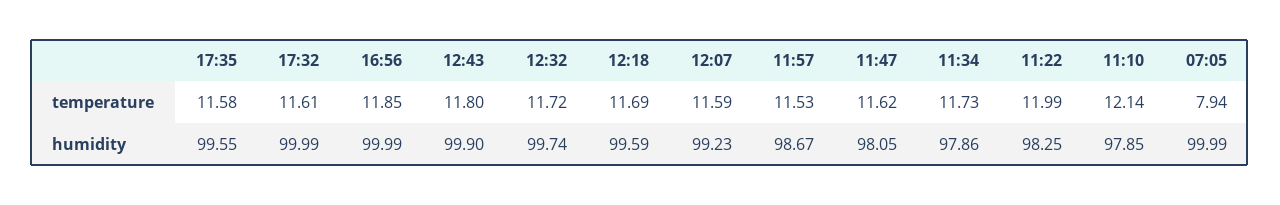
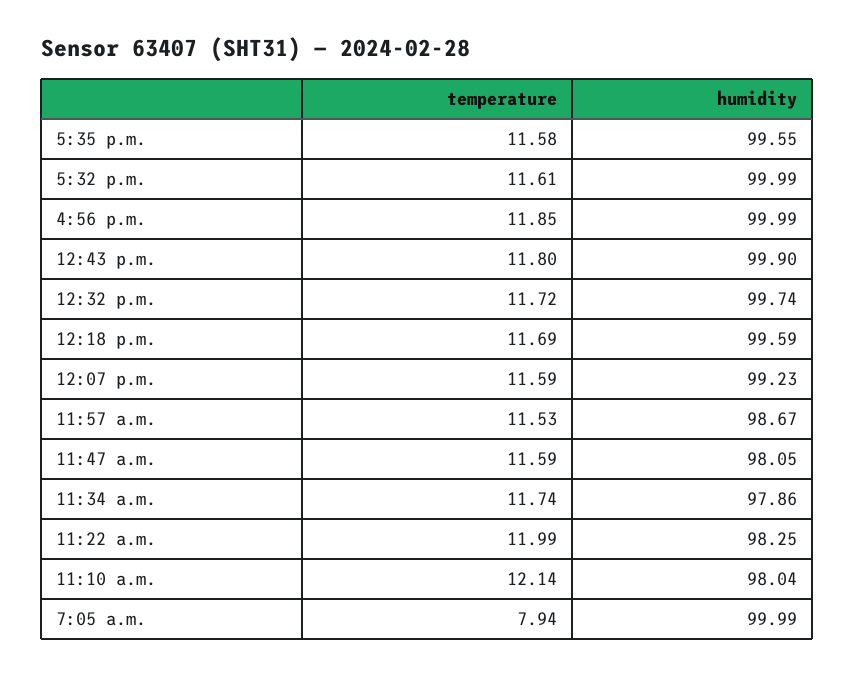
11:47, temperature: 11.62 -> 11.59
11:34, temperature: 11.73 -> 11.74
11:10, humidity: 97.85 -> 98.04

